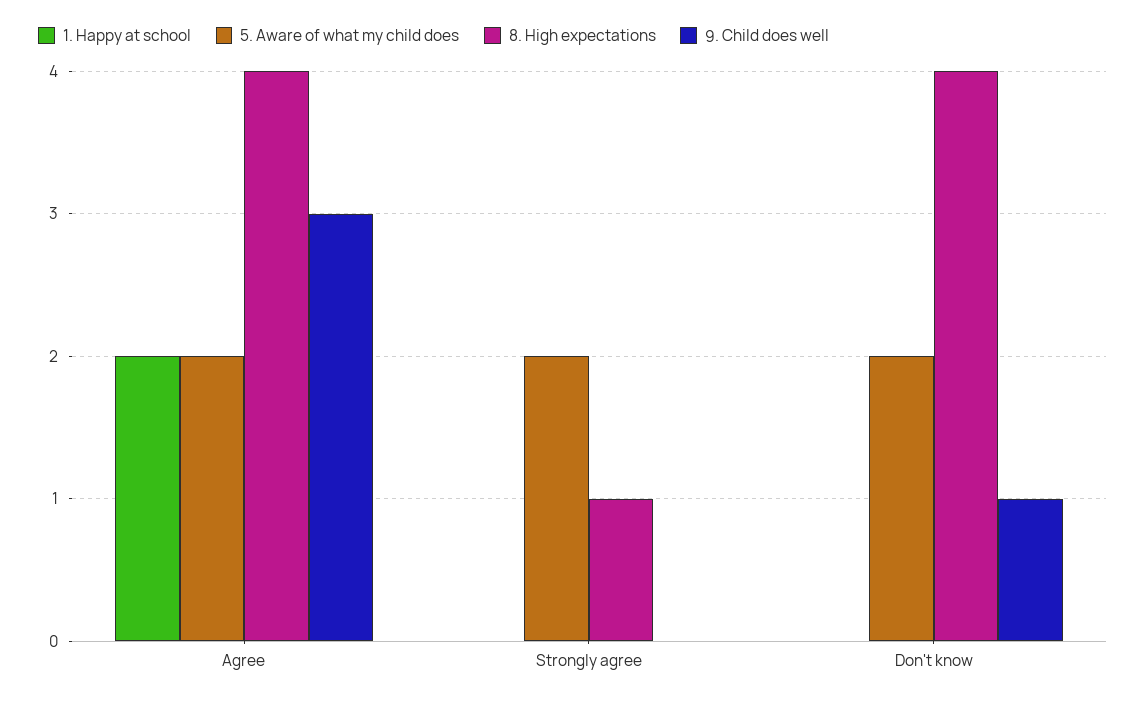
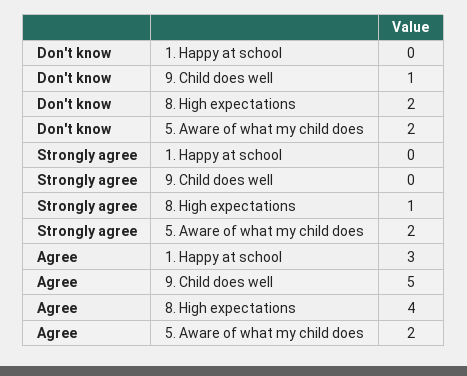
1. Happy at school, Agree: 2 -> 3
9. Child does well, Agree: 3 -> 5
8. High expectations, Don't know: 4 -> 2

